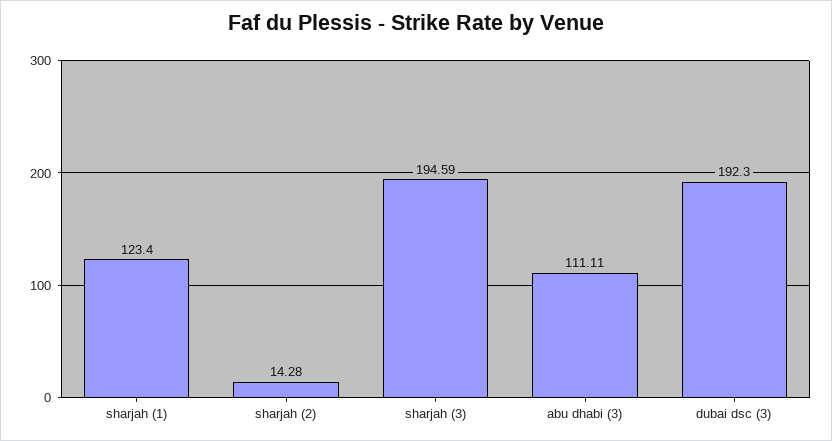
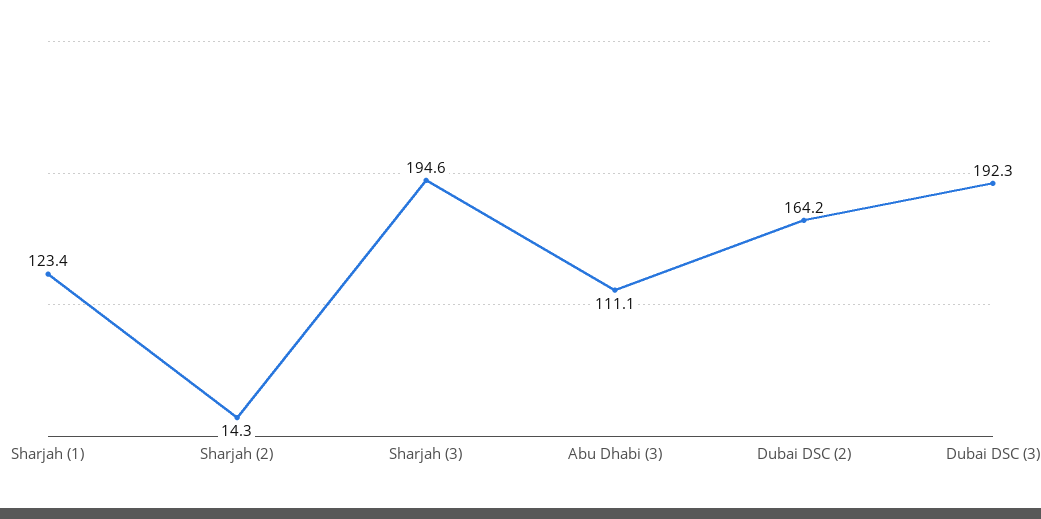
Dubai DSC (2): none -> 164.2

